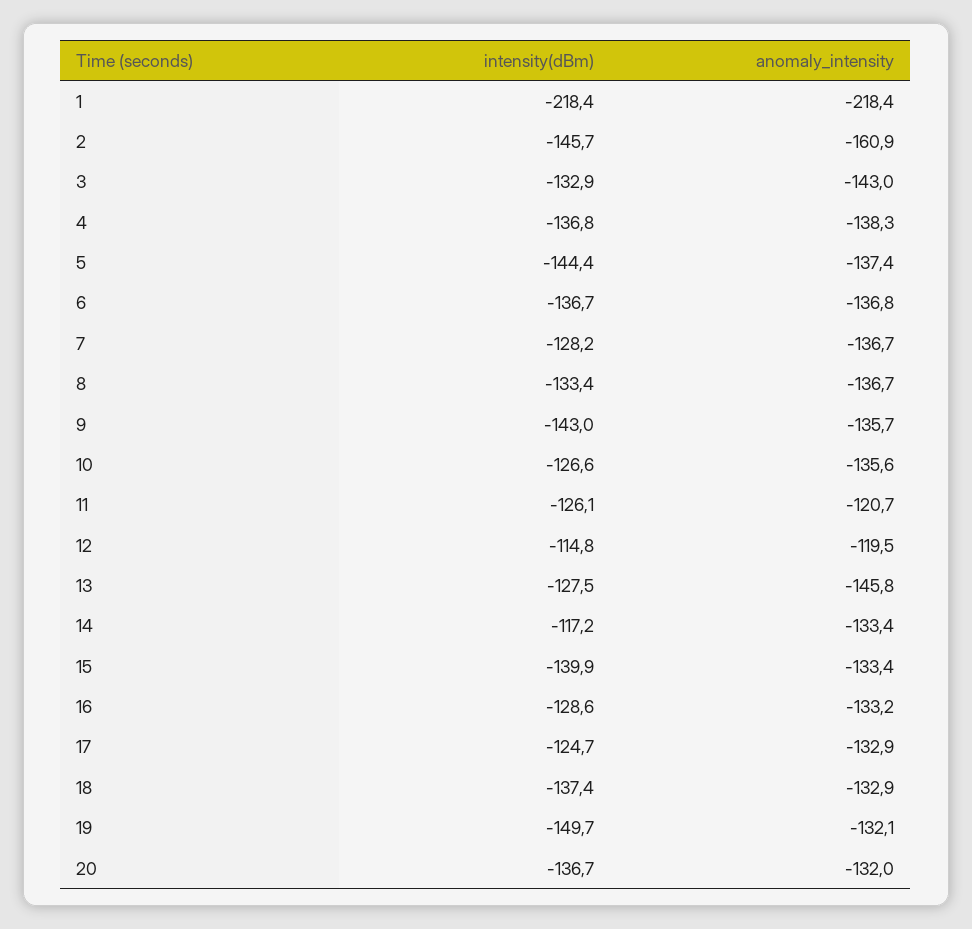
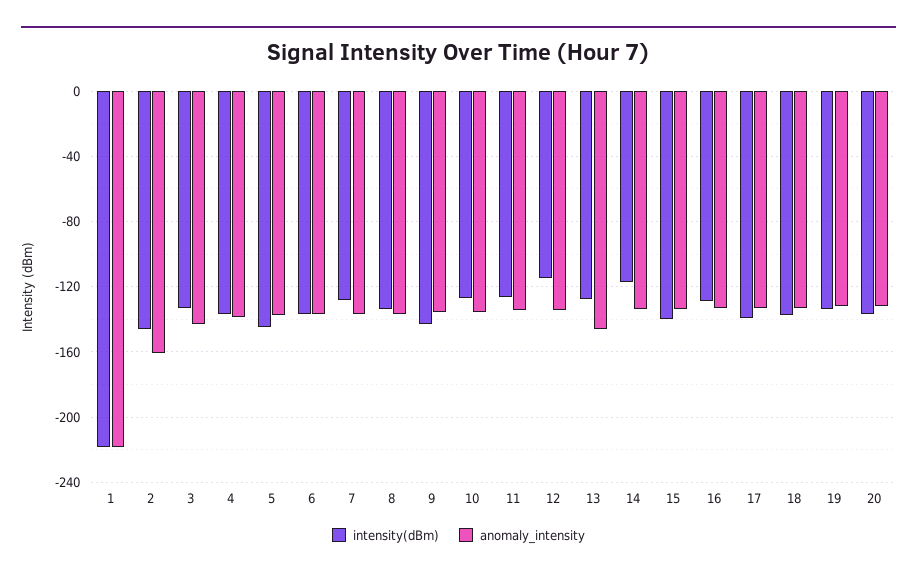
anomaly_intensity, 11: -120.7 -> -135
anomaly_intensity, 12: -119.5 -> -135
intensity(dBm), 17: -124.7 -> -140
intensity(dBm), 19: -149.7 -> -135

